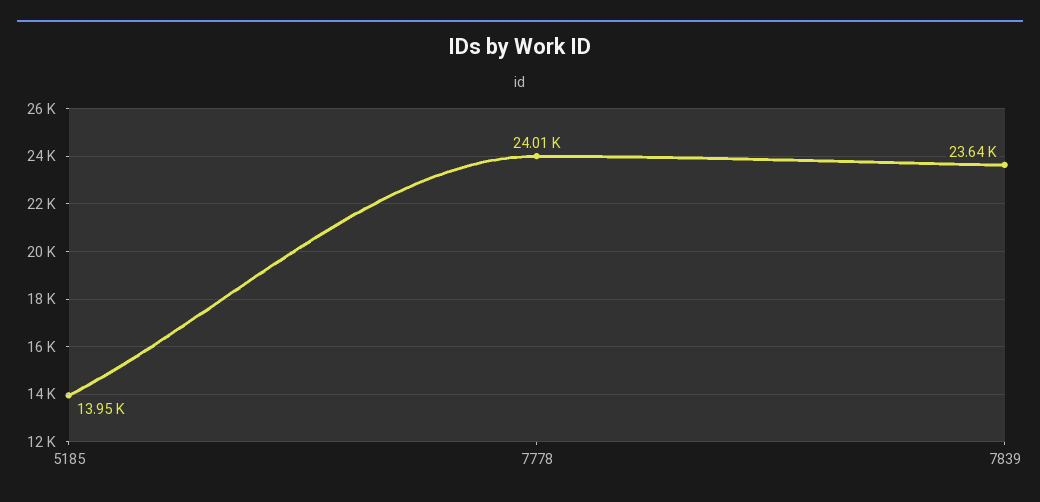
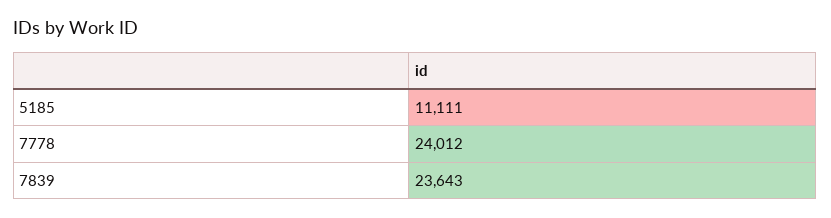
5185: 13950 -> 11111

